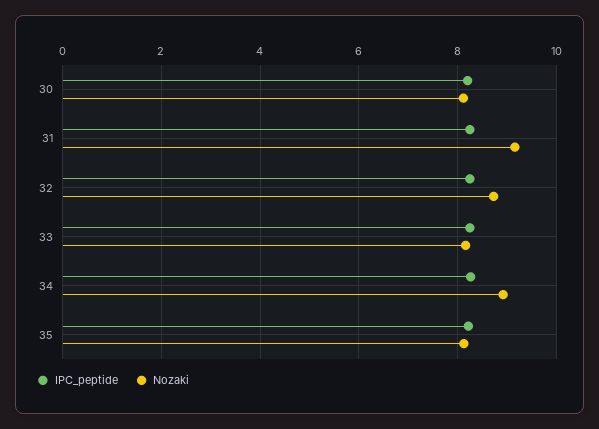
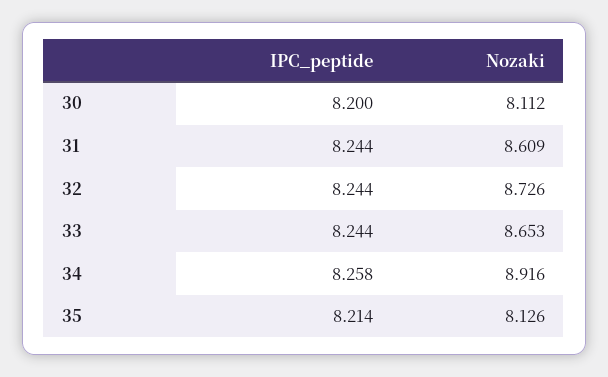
Nozaki, 31: 9.2 -> 8.609
Nozaki, 33: 8.2 -> 8.653

